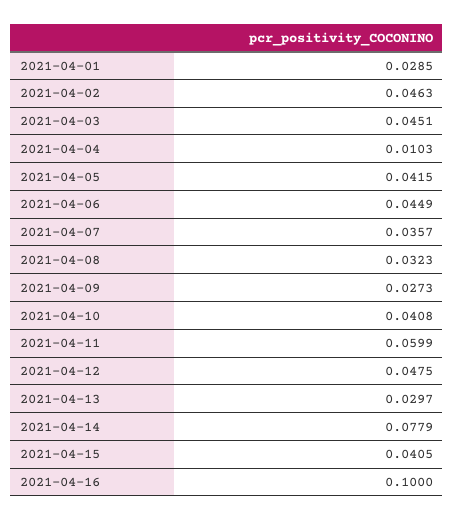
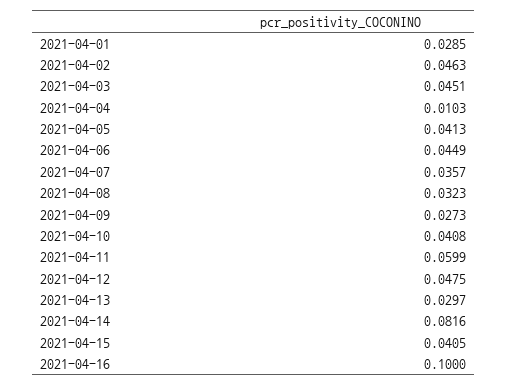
2021-04-05: 0.0415 -> 0.0413
2021-04-14: 0.0779 -> 0.0816

